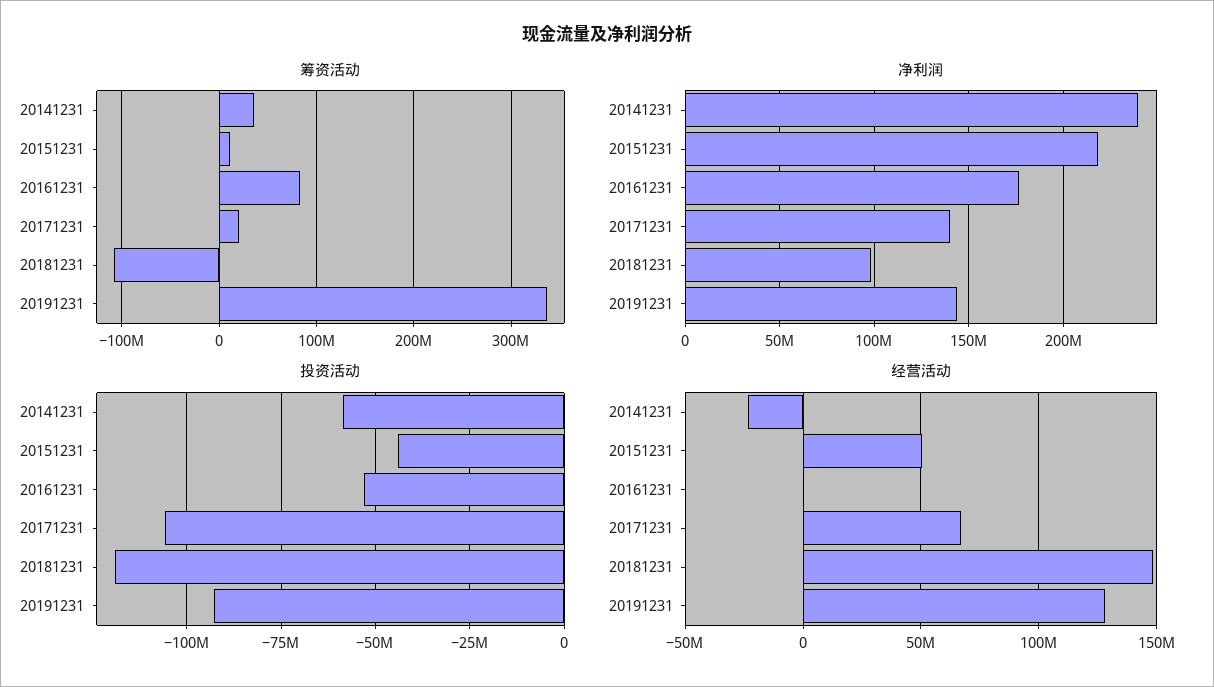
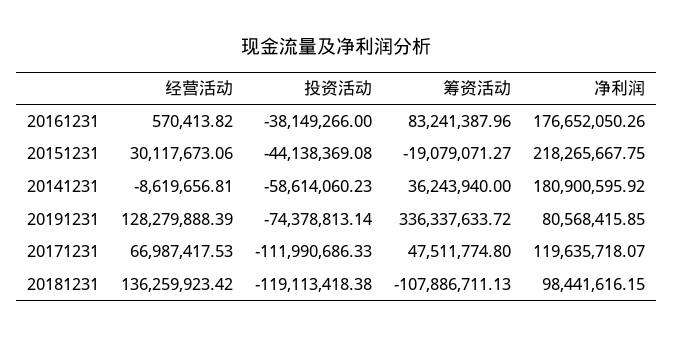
筹资活动, 20151231: 10000000 -> -19079071.27
筹资活动, 20171231: 20000000 -> 47511774.8
净利润, 20141231: 240000000 -> 180900595.92
净利润, 20171231: 140000000 -> 119635718.07
净利润, 20191231: 145000000 -> 80568415.85
投资活动, 20161231: -52500000 -> -38149266
投资活动, 20171231: -105000000 -> -111990686.33
投资活动, 20191231: -92500000 -> -74378813.14
经营活动, 20141231: -25000000 -> -8619656.81
经营活动, 20151231: 50000000 -> 30117673.06
经营活动, 20181231: 150000000 -> 136259923.42

